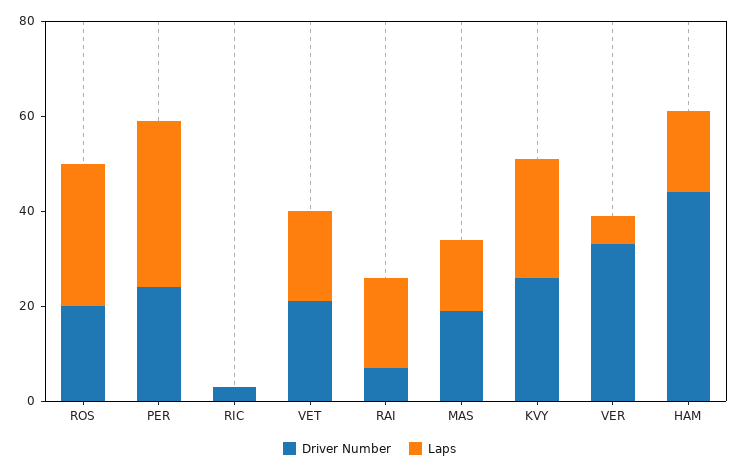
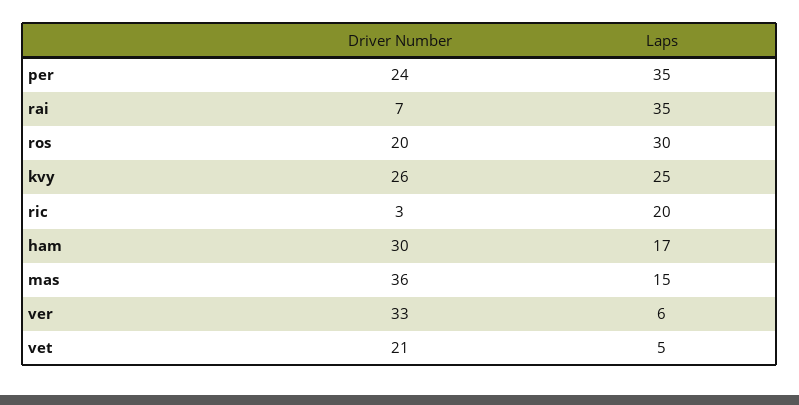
Laps, RIC: 0 -> 20
Laps, VET: 20 -> 5
Laps, RAI: 20 -> 35
Driver Number, MAS: 20 -> 36
Driver Number, HAM: 45 -> 30

